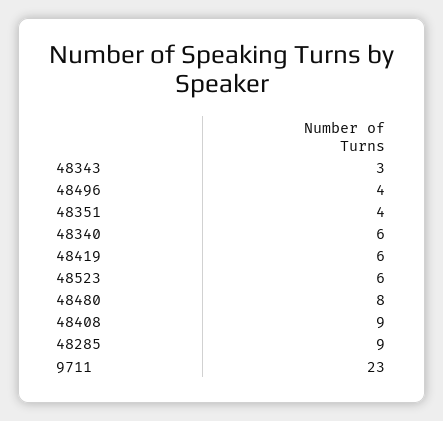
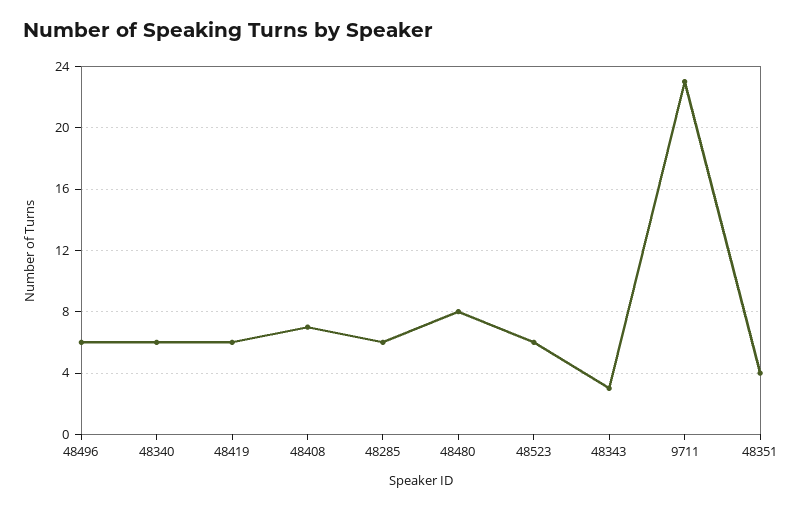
48496: 4 -> 6
48408: 9 -> 7
48285: 9 -> 6

